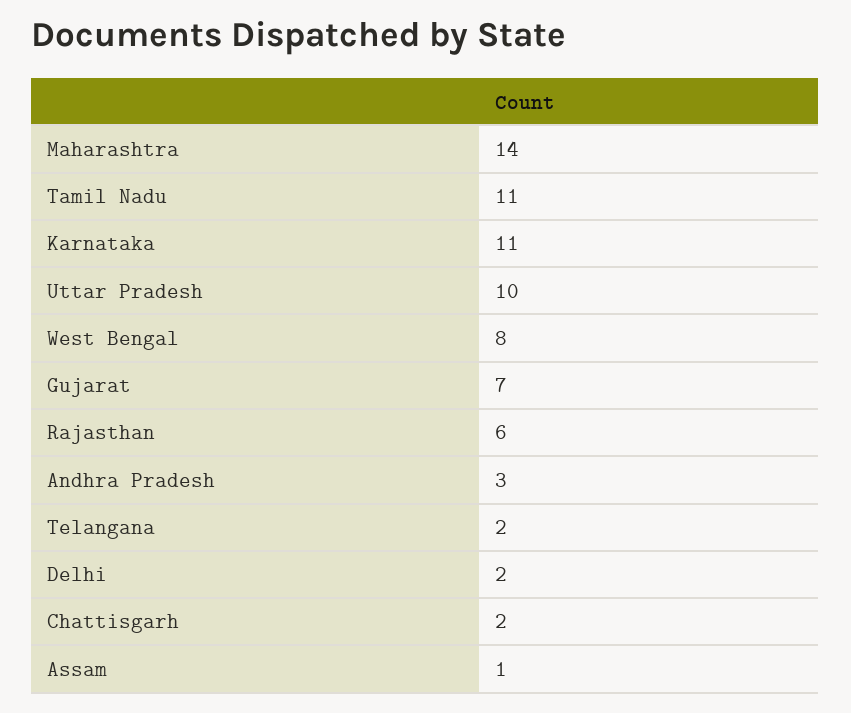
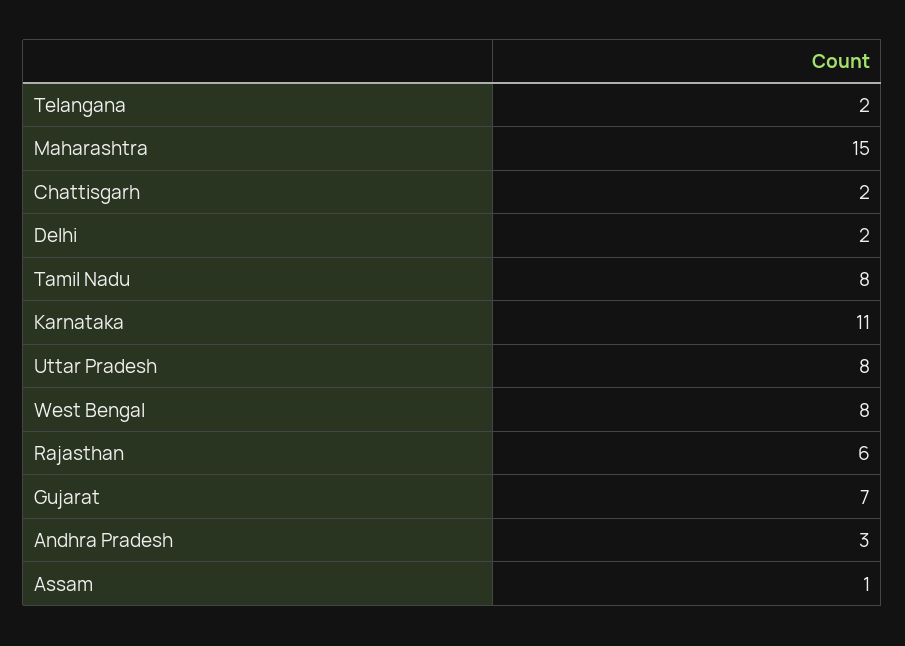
Maharashtra: 14 -> 15
Tamil Nadu: 11 -> 8
Uttar Pradesh: 10 -> 8

